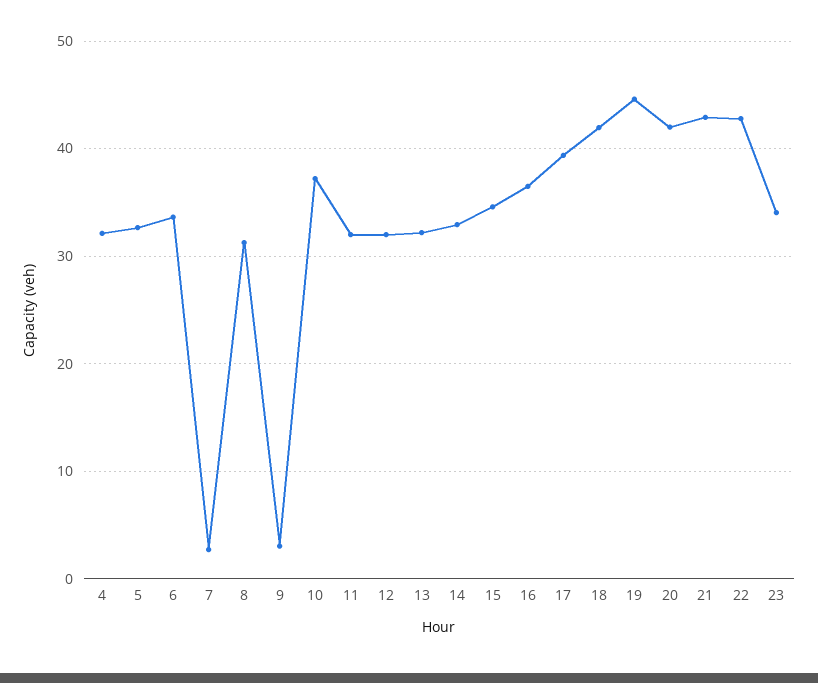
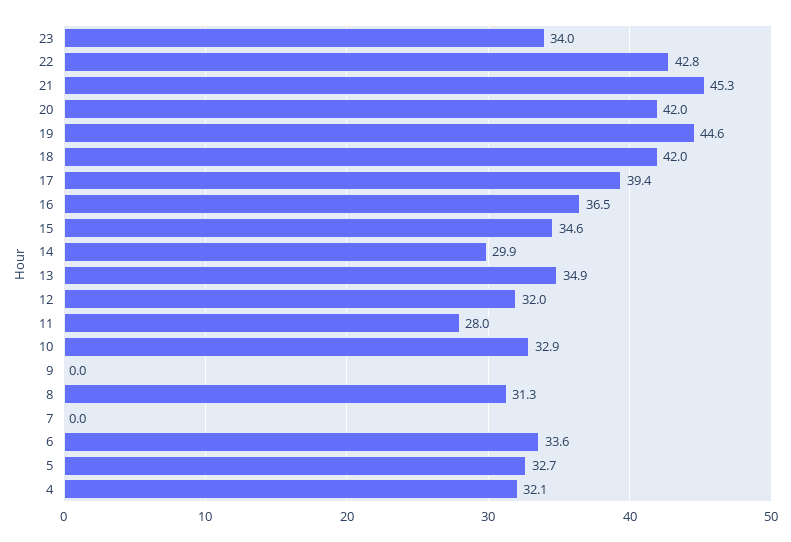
7: 3 -> 0
9: 3 -> 0
10: 37 -> 32.9
11: 32 -> 28
13: 32 -> 34.9
14: 33 -> 29.9
21: 43 -> 45.3

